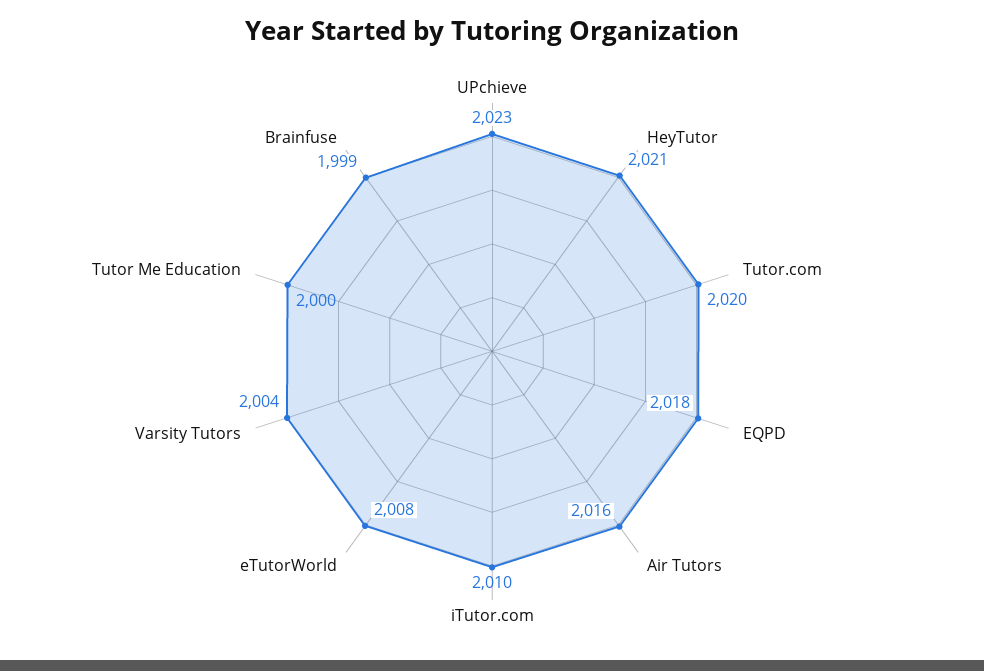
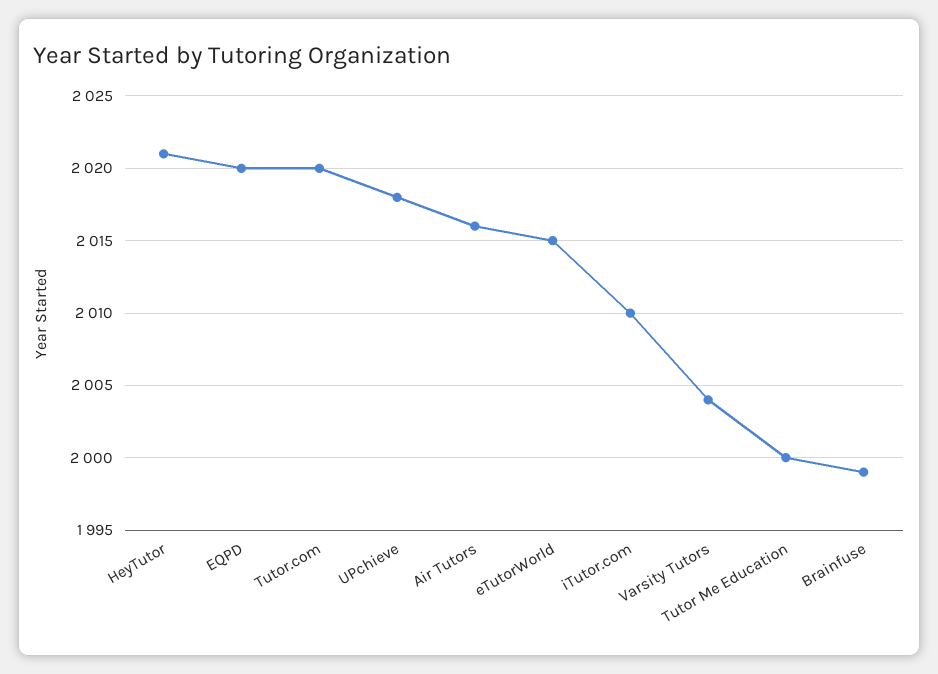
UPchieve: 2023 -> 2018
EQPD: 2018 -> 2020
eTutorWorld: 2008 -> 2015

